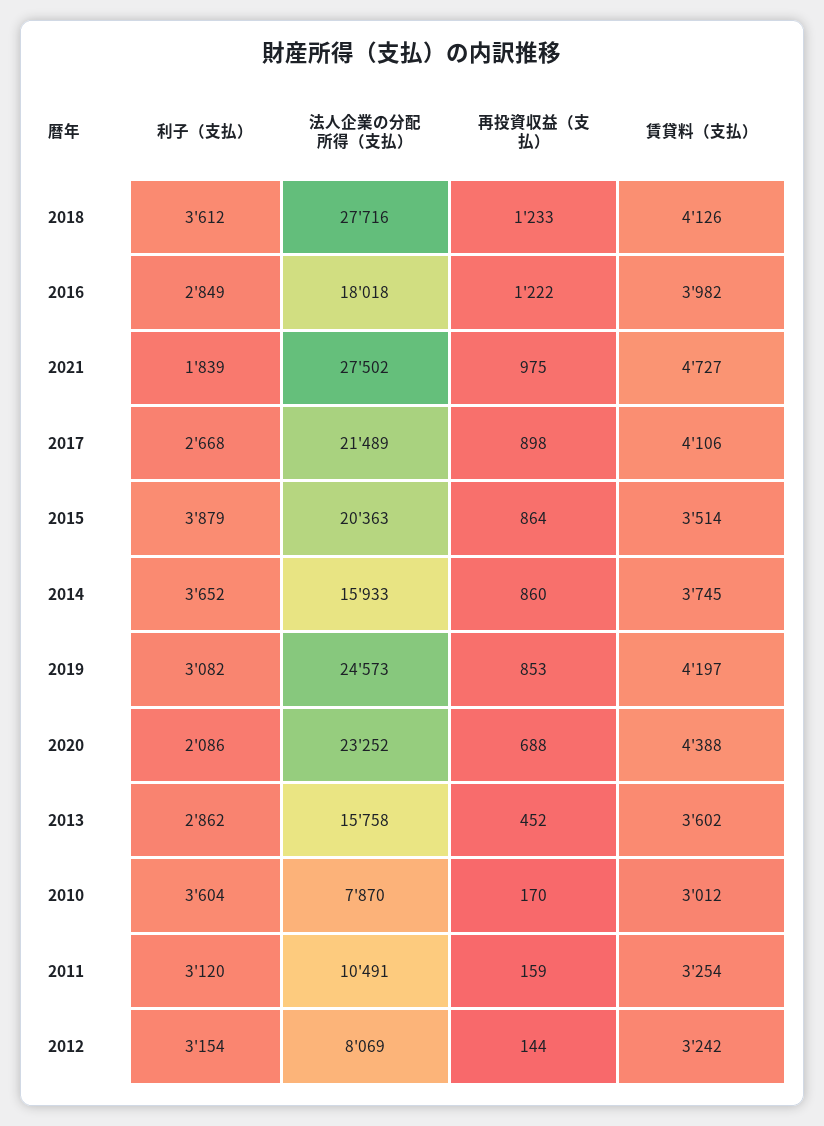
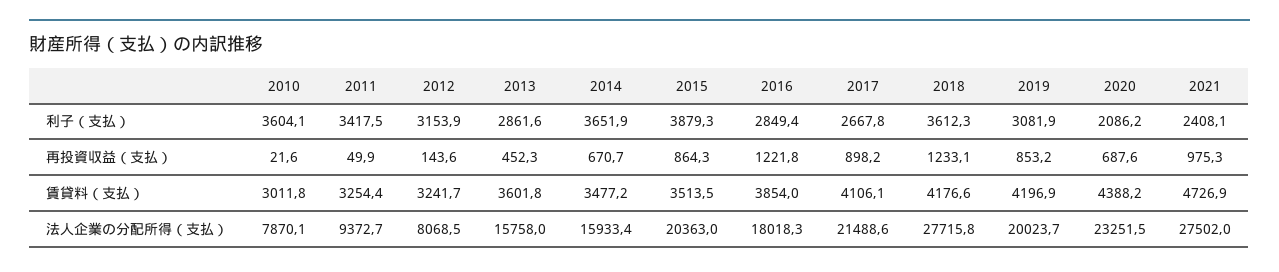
賃貸料（支払）, 2018: 4126 -> 4176.6
賃貸料（支払）, 2016: 3982 -> 3854
利子（支払）, 2021: 1839 -> 2408.1
再投資収益（支払）, 2014: 860 -> 670.7
賃貸料（支払）, 2014: 3745 -> 3477.2
法人企業の分配所得（支払）, 2019: 24573 -> 20023.7
再投資収益（支払）, 2010: 170 -> 21.6
利子（支払）, 2011: 3120 -> 3417.5
法人企業の分配所得（支払）, 2011: 10491 -> 9372.7
再投資収益（支払）, 2011: 159 -> 49.9

